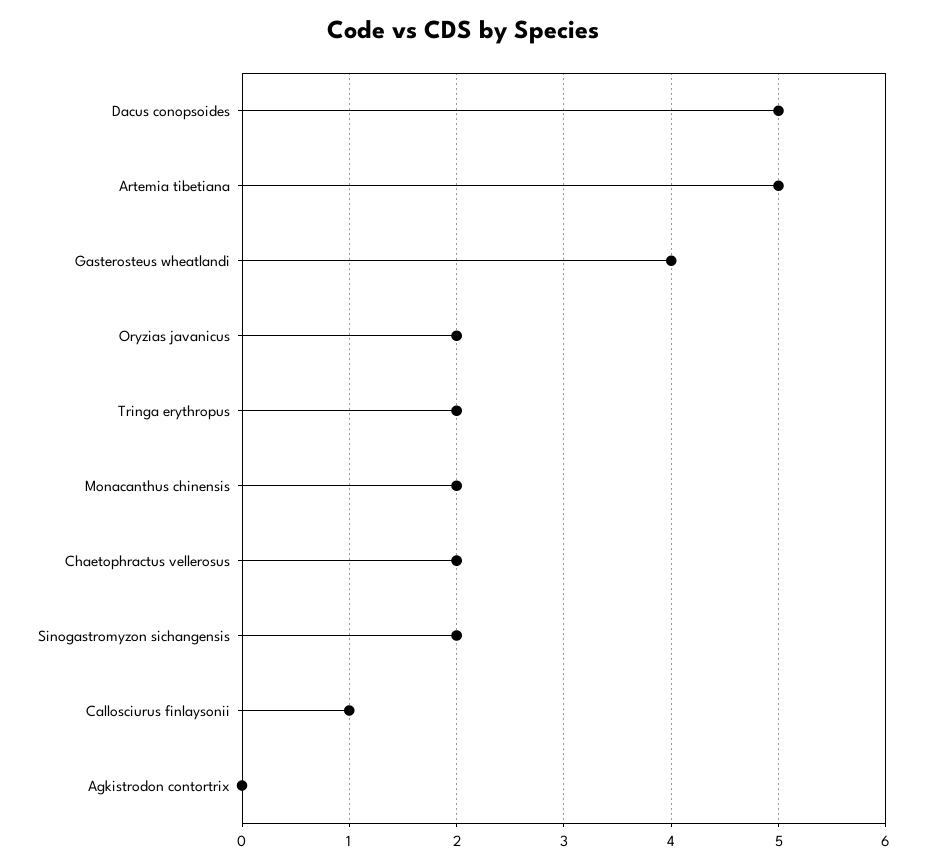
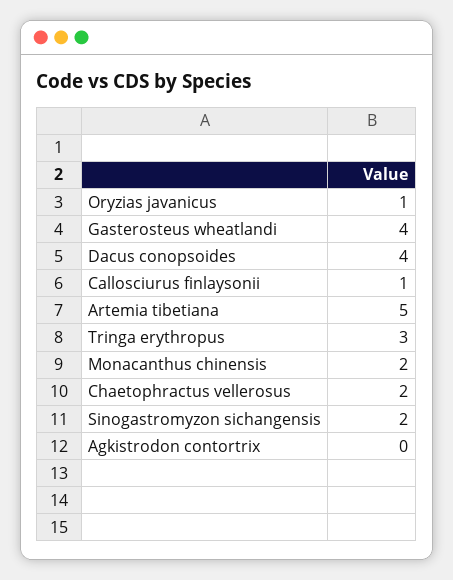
Dacus conopsoides: 5 -> 4
Oryzias javanicus: 2 -> 1
Tringa erythropus: 2 -> 3

